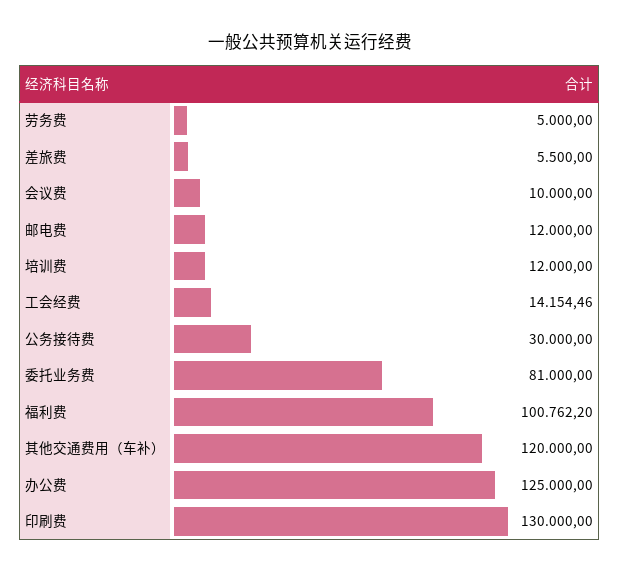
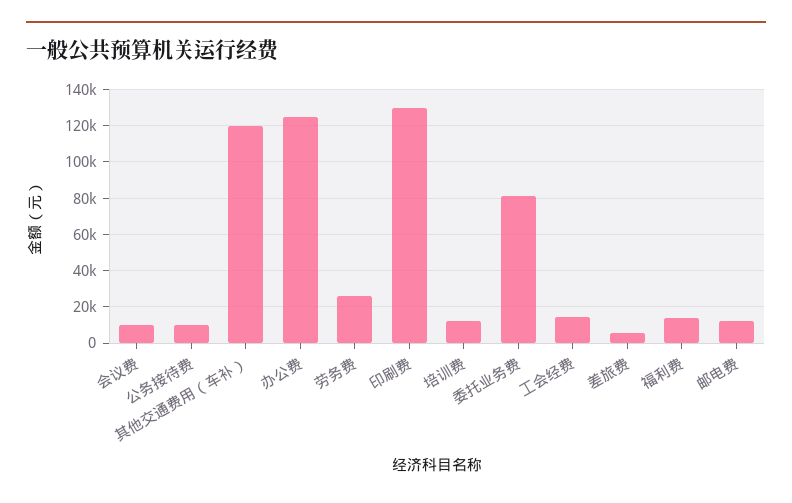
劳务费: 5000 -> 25000
公务接待费: 30000 -> 10000
福利费: 100762.2 -> 15000

